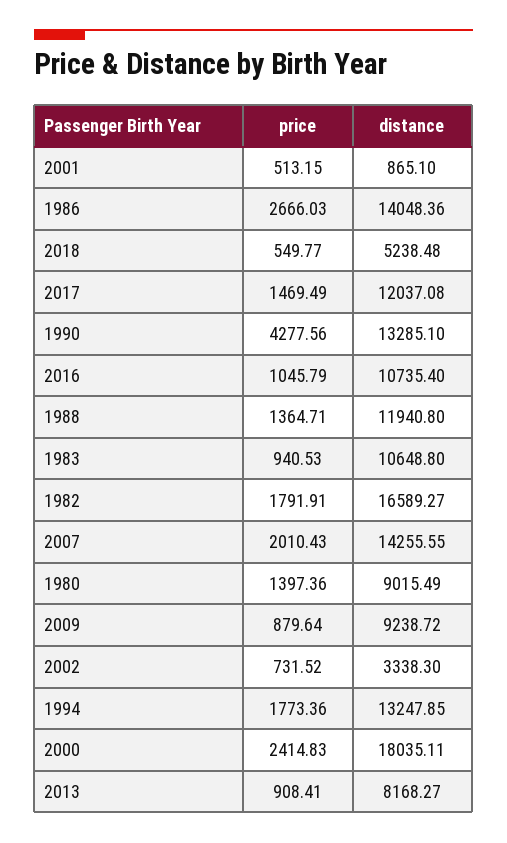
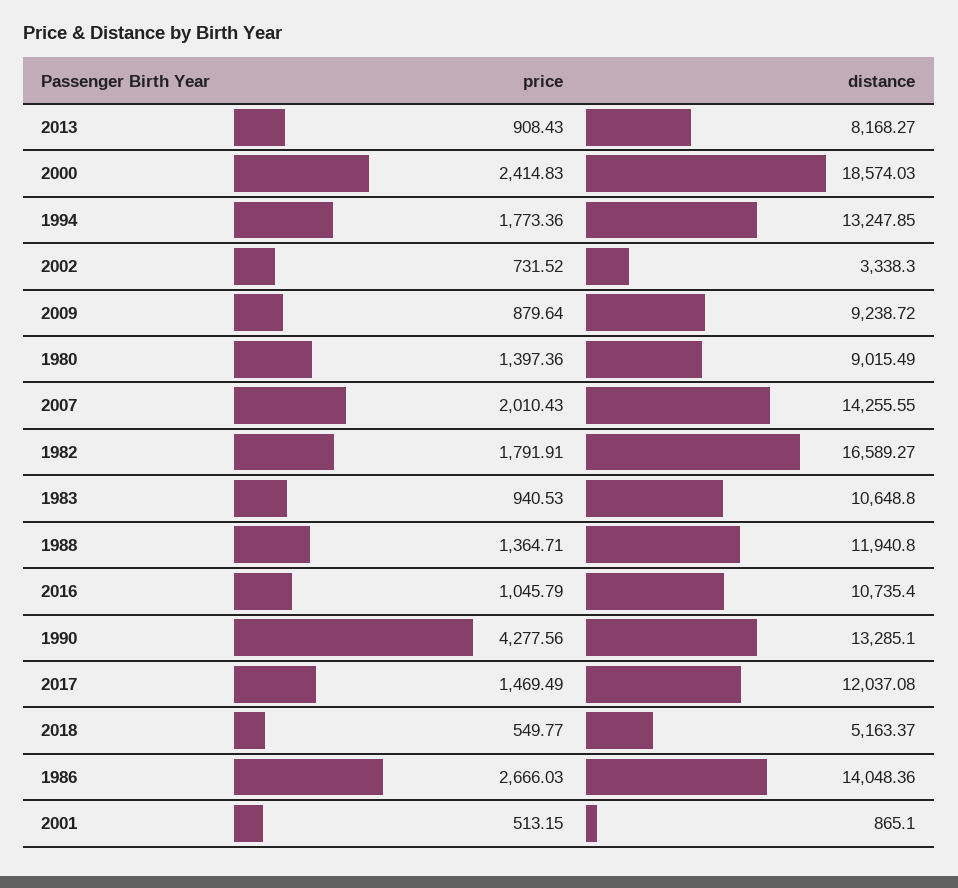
distance, 2018: 5238.48 -> 5163.37
distance, 2000: 18035.11 -> 18574.03
price, 2013: 908.41 -> 908.43

